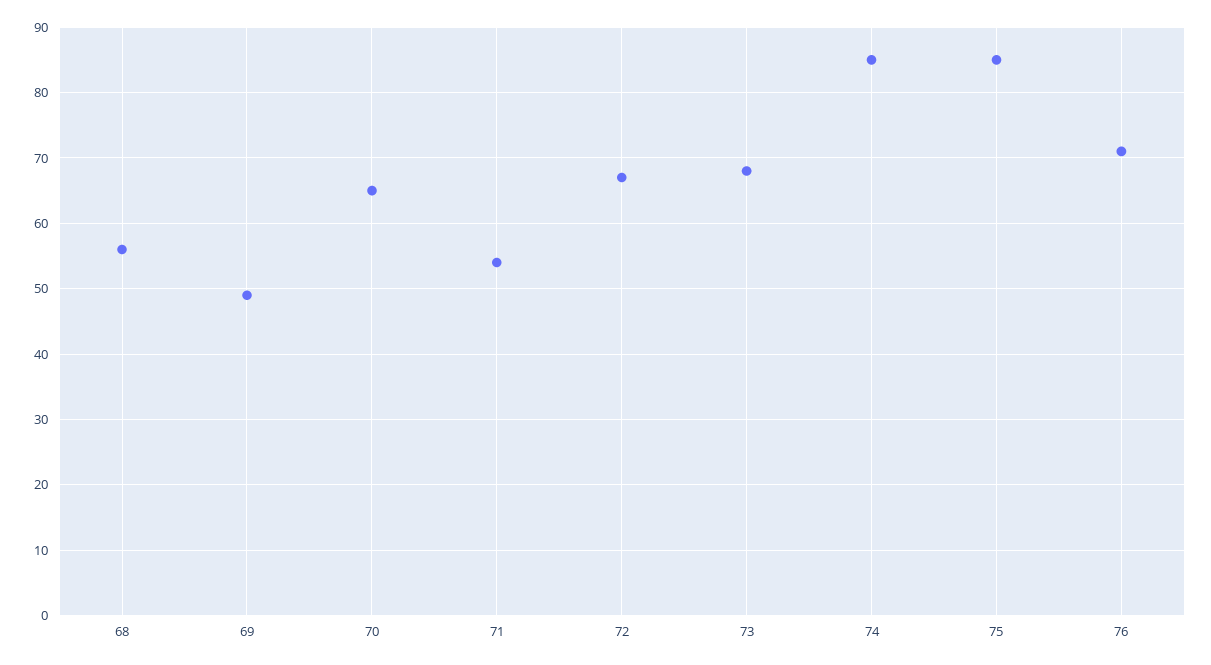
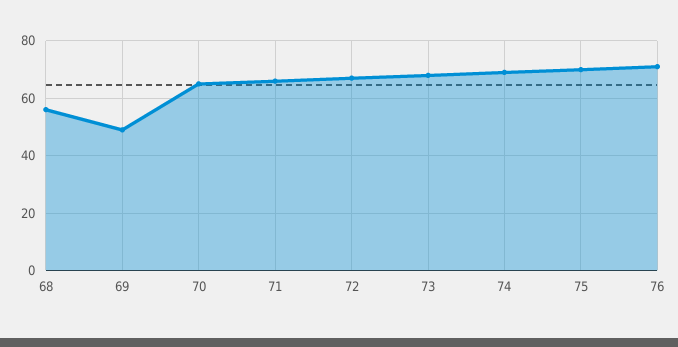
71: 54 -> 65
74: 85 -> 70
75: 85 -> 70

